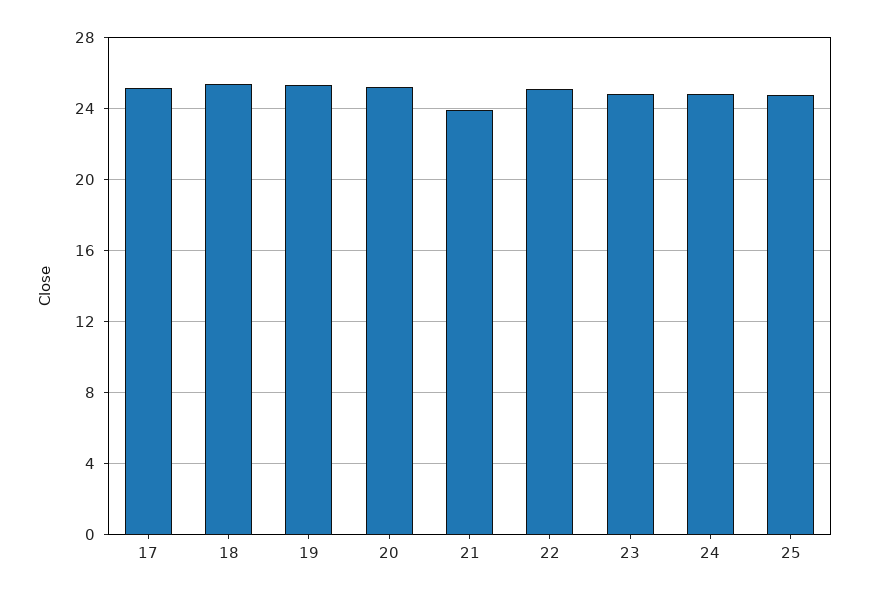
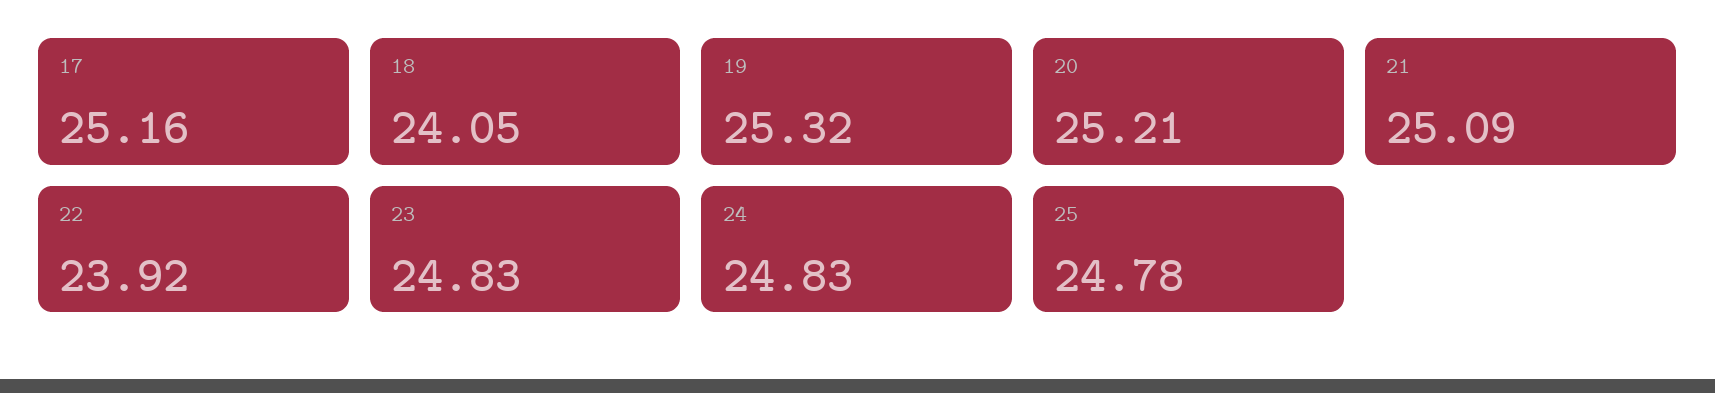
18: 25.5 -> 24.05
21: 24 -> 25.09
22: 25 -> 23.92

